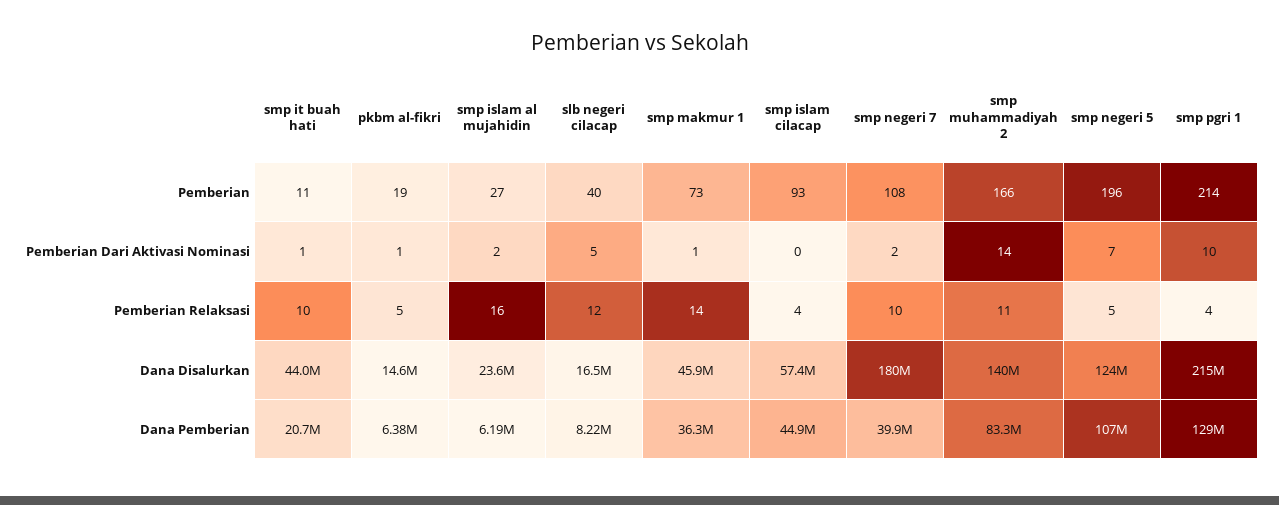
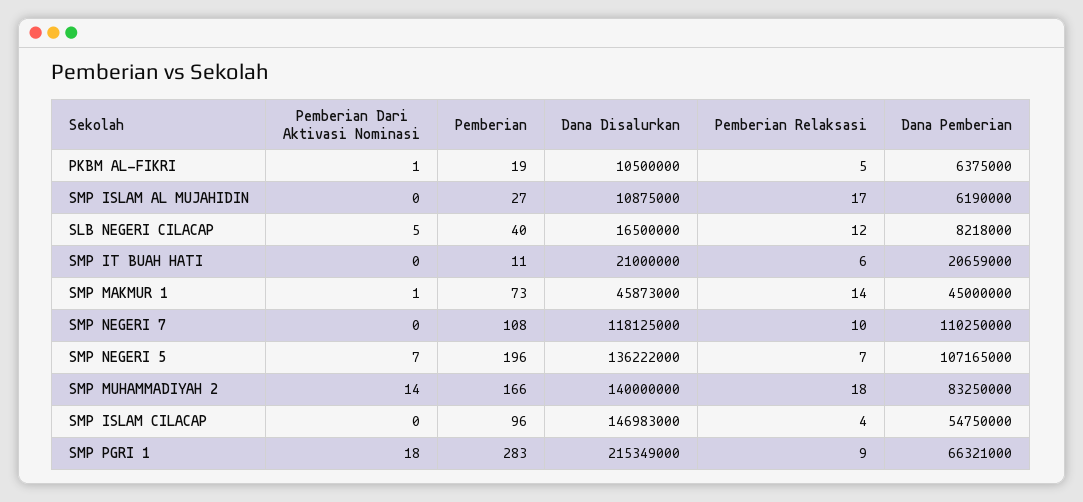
smp islam cilacap, Pemberian: 93 -> 96
smp pgri 1, Pemberian: 214 -> 283
smp it buah hati, Pemberian Dari Aktivasi Nominasi: 1 -> 0
smp islam al mujahidin, Pemberian Dari Aktivasi Nominasi: 2 -> 0
smp negeri 7, Pemberian Dari Aktivasi Nominasi: 2 -> 0
smp pgri 1, Pemberian Dari Aktivasi Nominasi: 10 -> 18
smp it buah hati, Pemberian Relaksasi: 10 -> 6
smp islam al mujahidin, Pemberian Relaksasi: 16 -> 17
smp muhammadiyah 2, Pemberian Relaksasi: 11 -> 18
smp negeri 5, Pemberian Relaksasi: 5 -> 7
smp pgri 1, Pemberian Relaksasi: 4 -> 9
smp it buah hati, Dana Disalurkan: 44000000 -> 21000000
pkbm al-fikri, Dana Disalurkan: 14600000 -> 10500000
smp islam al mujahidin, Dana Disalurkan: 23600000 -> 10875000
smp islam cilacap, Dana Disalurkan: 57400000 -> 146983000
smp negeri 7, Dana Disalurkan: 180000000 -> 118125000
smp negeri 5, Dana Disalurkan: 124000000 -> 136222000
smp makmur 1, Dana Pemberian: 36300000 -> 45000000
smp islam cilacap, Dana Pemberian: 44900000 -> 54750000
smp negeri 7, Dana Pemberian: 39900000 -> 110250000
smp pgri 1, Dana Pemberian: 129000000 -> 66321000

